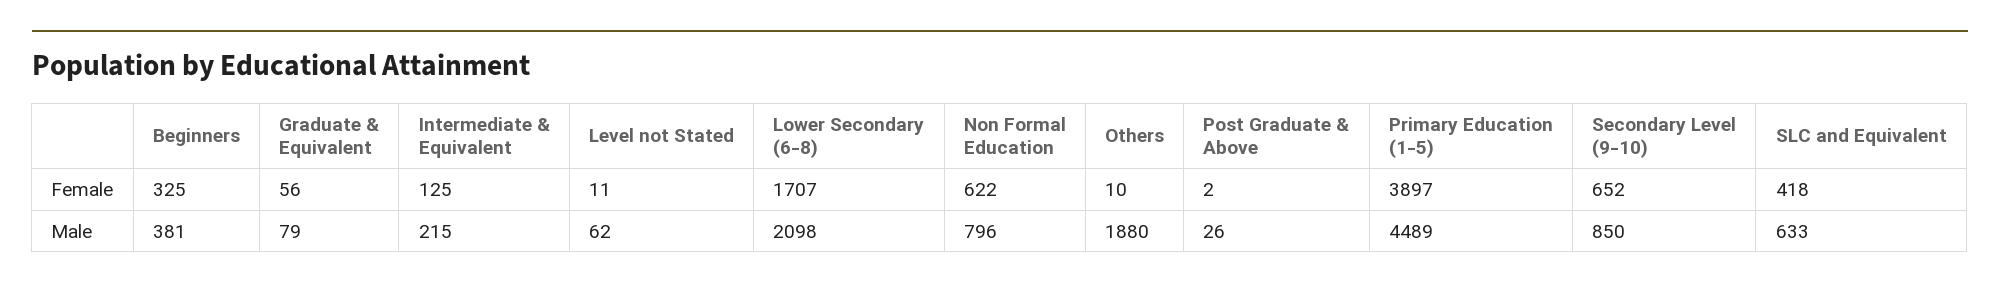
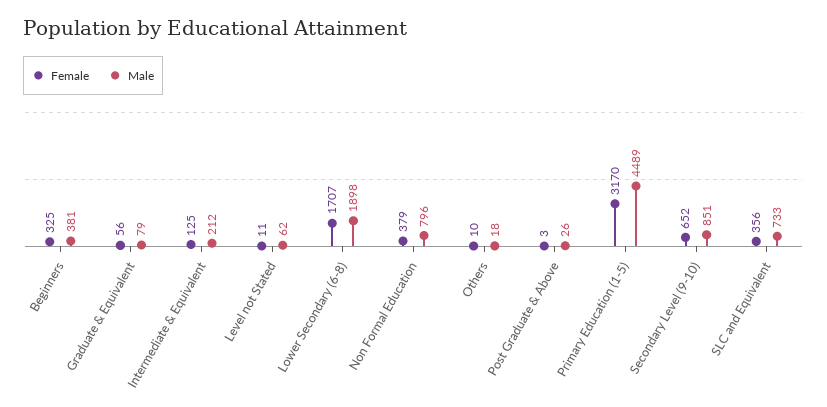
Female, Non Formal Education: 622 -> 379
Female, Post Graduate & Above: 2 -> 3
Female, Primary Education (1-5): 3897 -> 3170
Female, SLC and Equivalent: 418 -> 356
Male, Intermediate & Equivalent: 215 -> 212
Male, Lower Secondary (6-8): 2098 -> 1898
Male, Others: 1880 -> 18
Male, Secondary Level (9-10): 850 -> 851
Male, SLC and Equivalent: 633 -> 733

